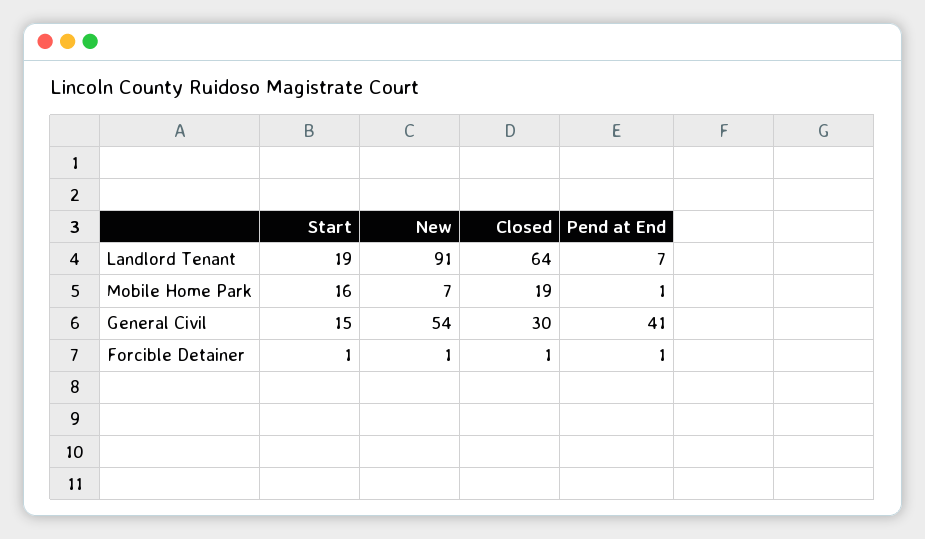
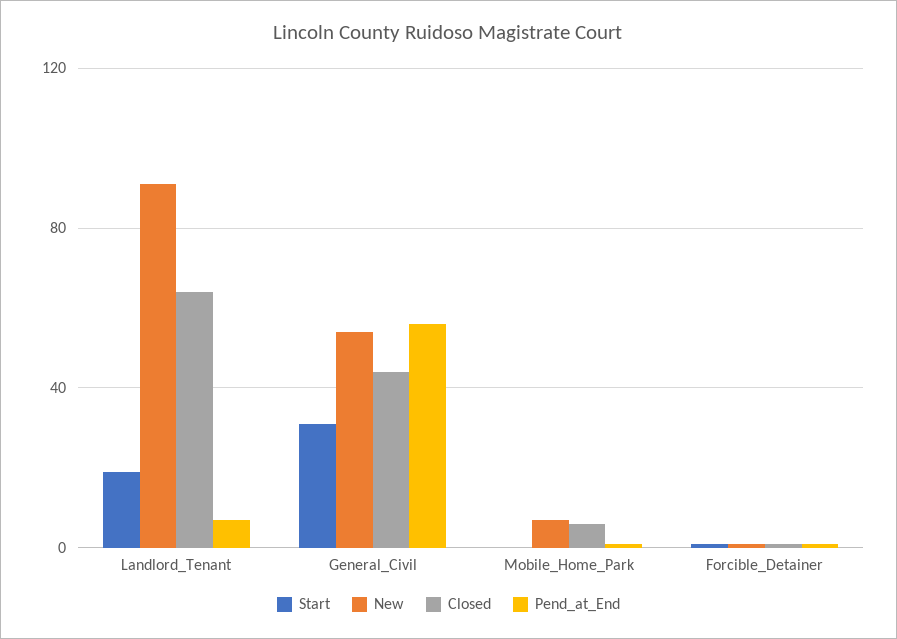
Start, Mobile Home Park: 16 -> 0
Closed, Mobile Home Park: 19 -> 5
Start, General Civil: 15 -> 30
Closed, General Civil: 30 -> 45
Pend at End, General Civil: 41 -> 55

